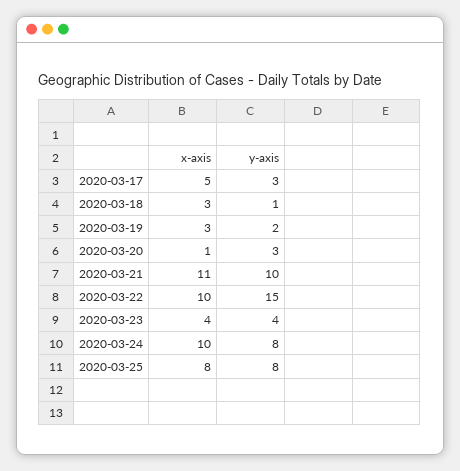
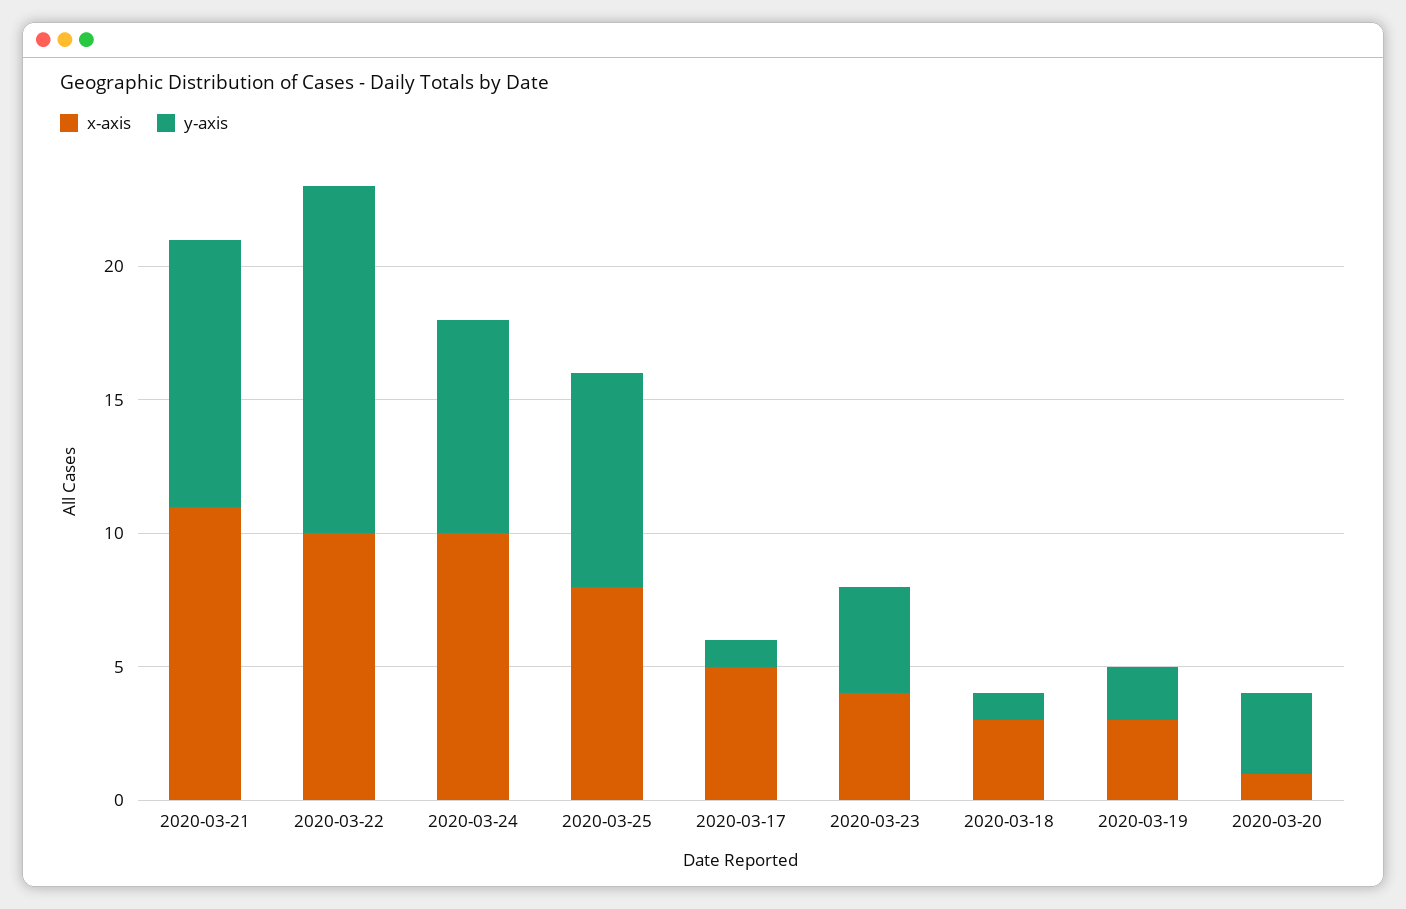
y-axis, 2020-03-17: 3 -> 1
y-axis, 2020-03-22: 15 -> 13

